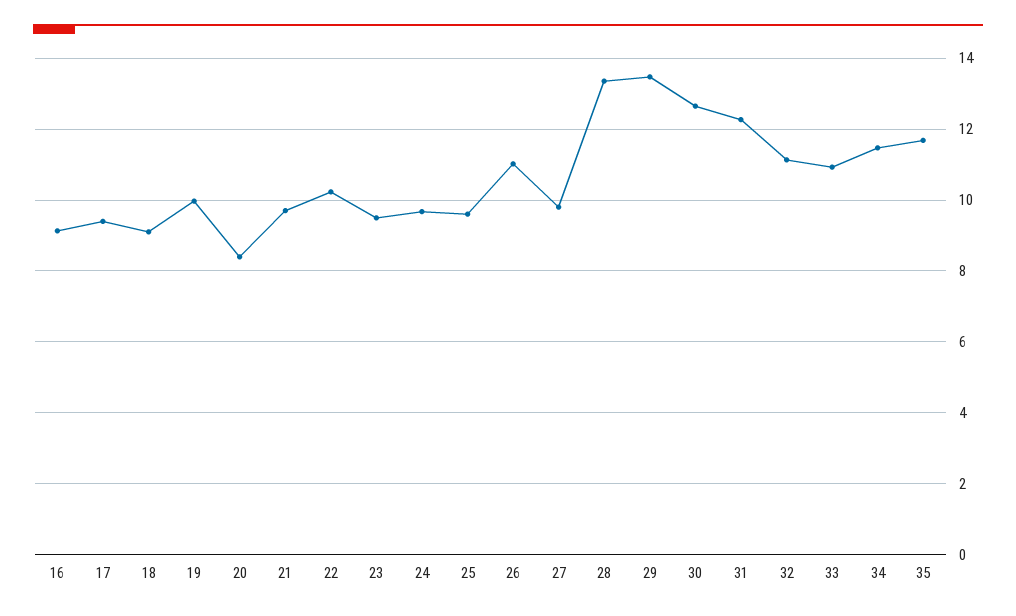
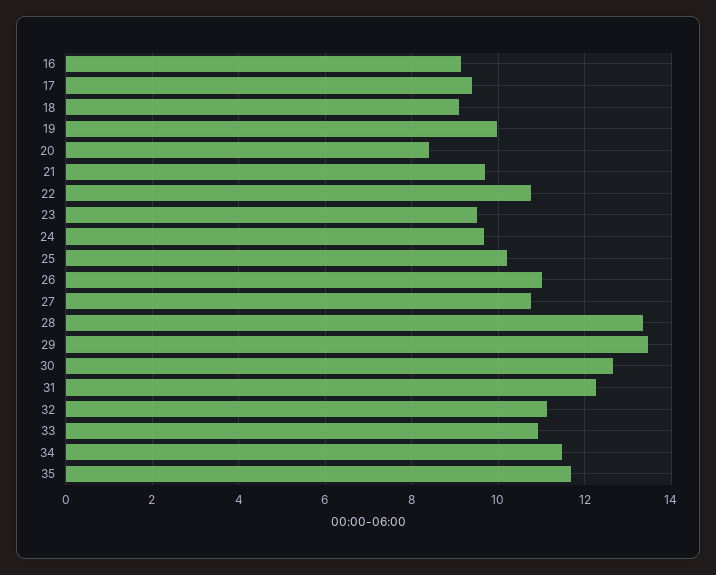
22: 10.2 -> 10.8
25: 9.6 -> 10.2
27: 9.8 -> 10.8

